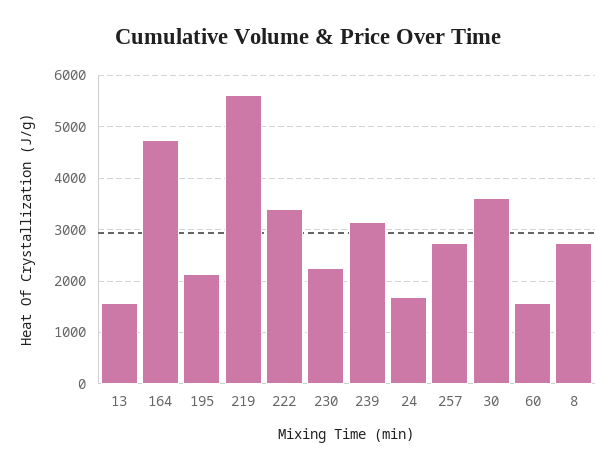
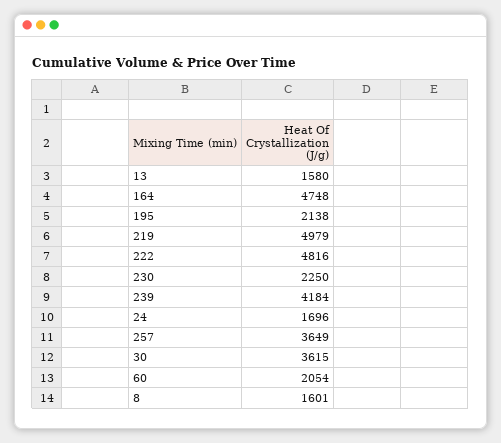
219: 5600 -> 4979
222: 3400 -> 4816
239: 3200 -> 4184
257: 2800 -> 3649
60: 1600 -> 2054
8: 2800 -> 1601

